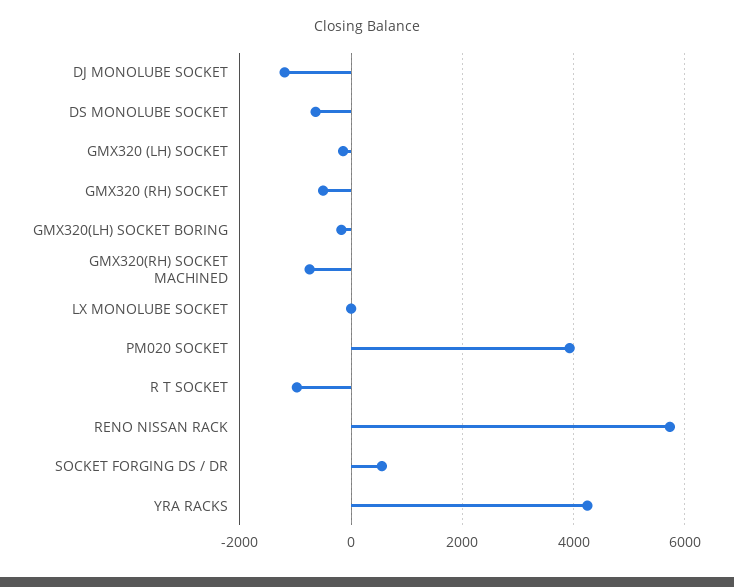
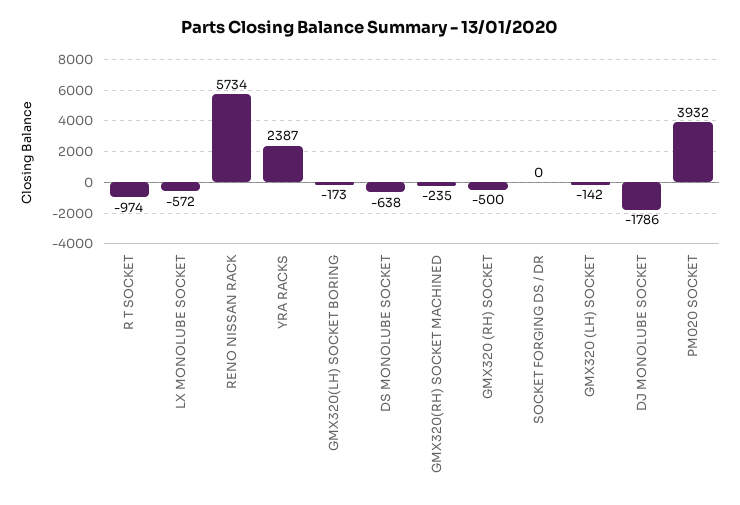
DJ MONOLUBE SOCKET: -1200 -> -1786
GMX320(RH) SOCKET MACHINED: -800 -> -235
LX MONOLUBE SOCKET: 0 -> -572
SOCKET FORGING DS / DR: 600 -> 0
YRA RACKS: 4200 -> 2387

